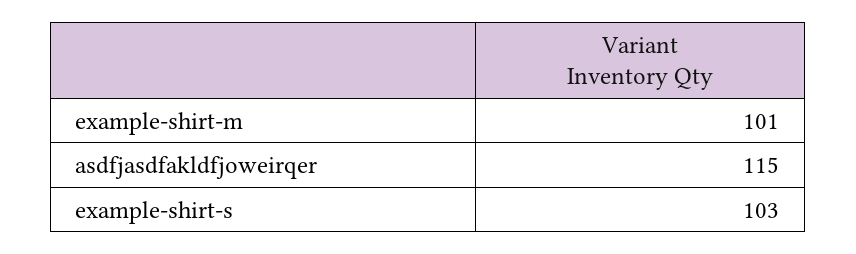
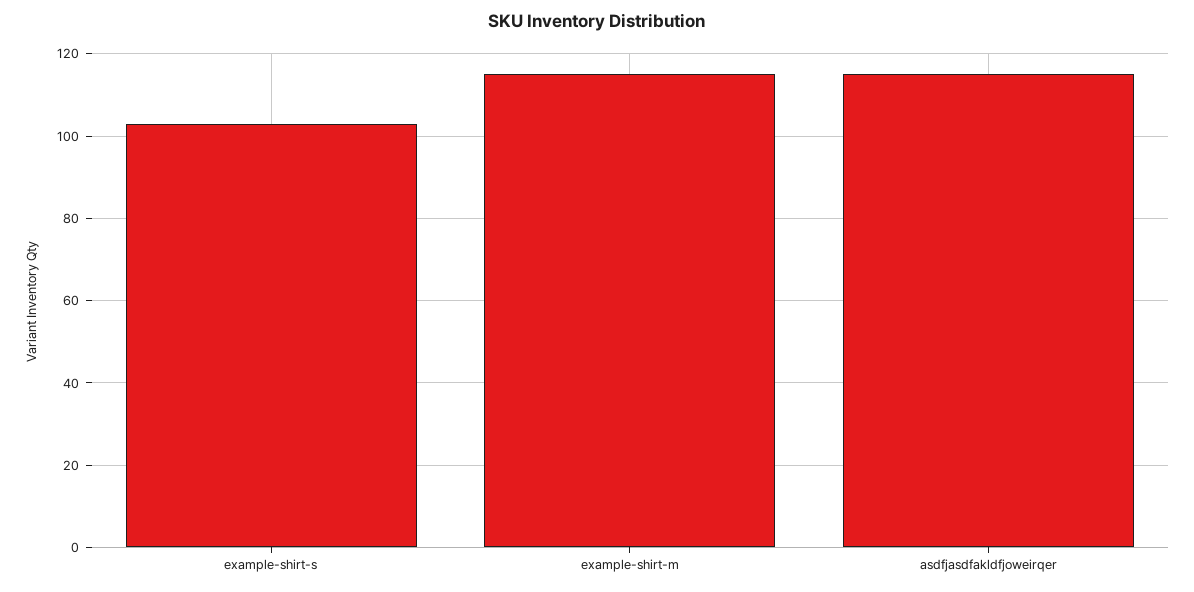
example-shirt-m: 101 -> 115

